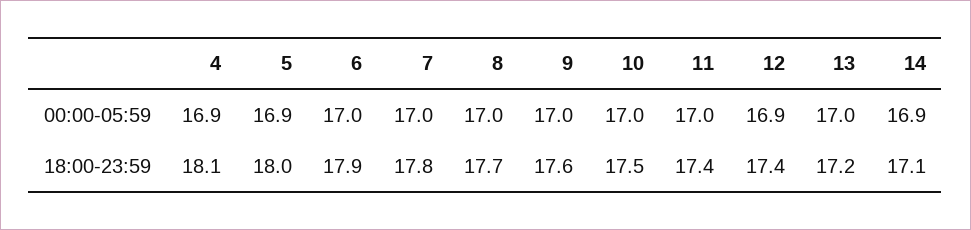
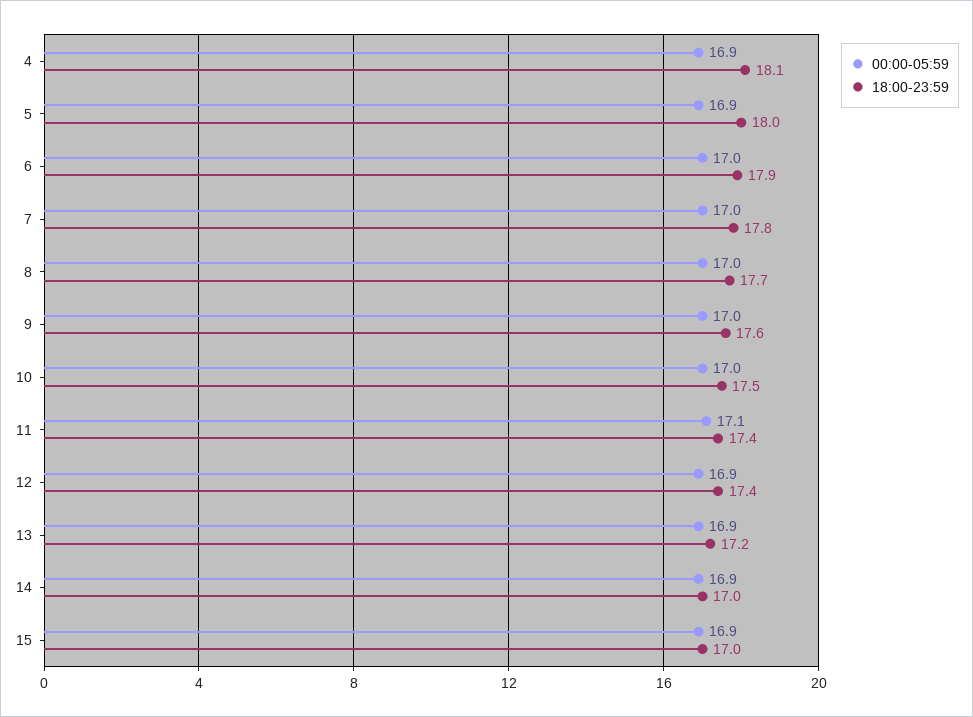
00:00-05:59, 11: 17 -> 17.1
00:00-05:59, 13: 17 -> 16.9
18:00-23:59, 14: 17.1 -> 17
00:00-05:59, 15: none -> 16.9
18:00-23:59, 15: none -> 17

